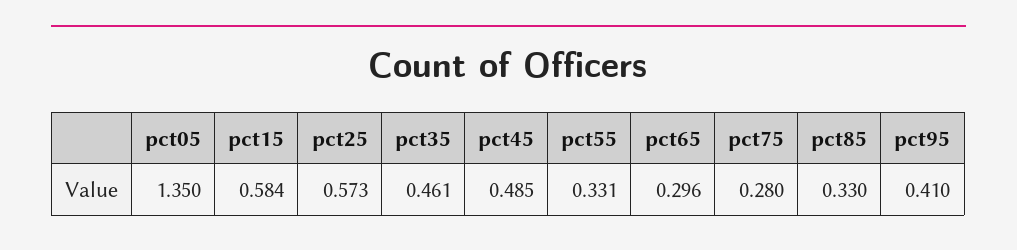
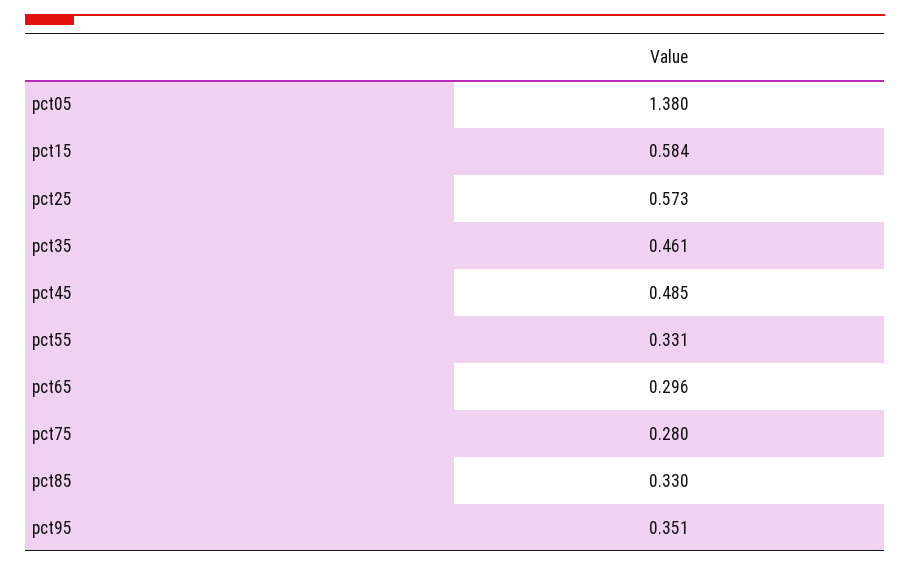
pct05: 1.35 -> 1.38
pct95: 0.41 -> 0.351

